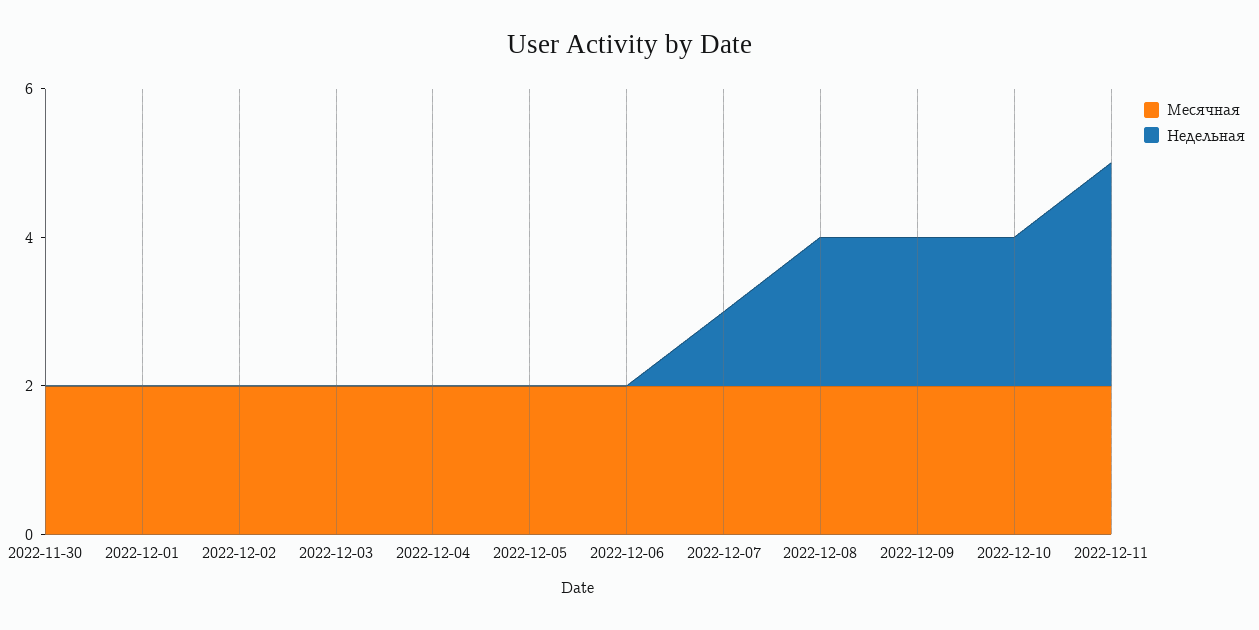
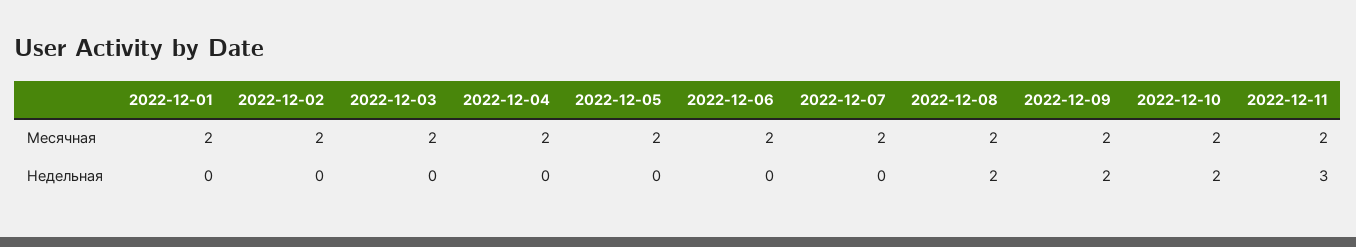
Месячная, 2022-11-30: 2 -> none
Недельная, 2022-11-30: 0 -> none
Недельная, 2022-12-07: 1 -> 0

